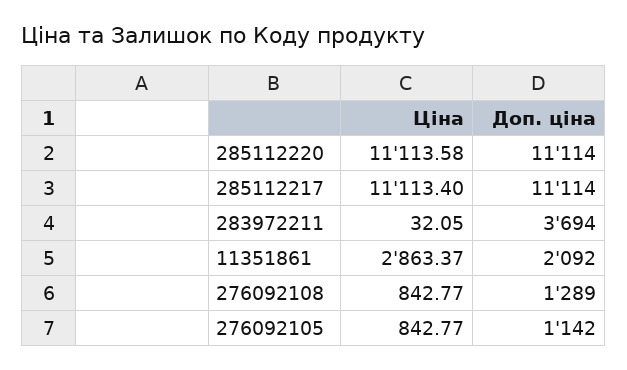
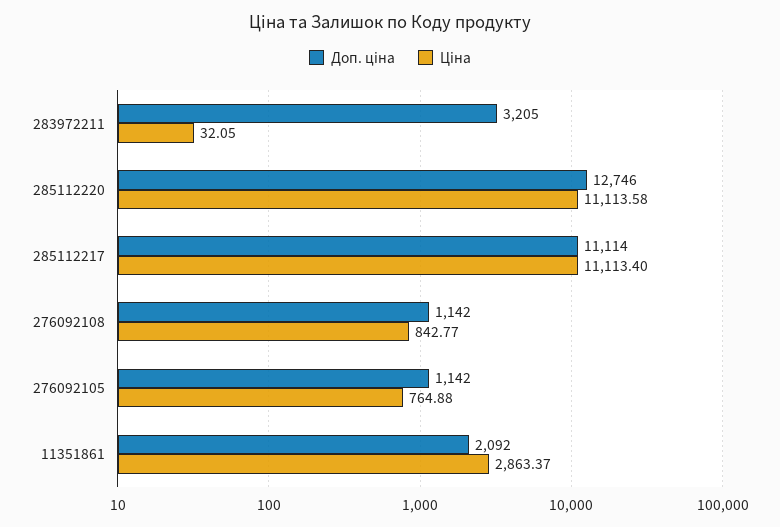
Доп. ціна, 285112220: 11114 -> 12746
Доп. ціна, 283972211: 3694 -> 3205
Доп. ціна, 276092108: 1289 -> 1142
Ціна, 276092105: 842.77 -> 764.88

